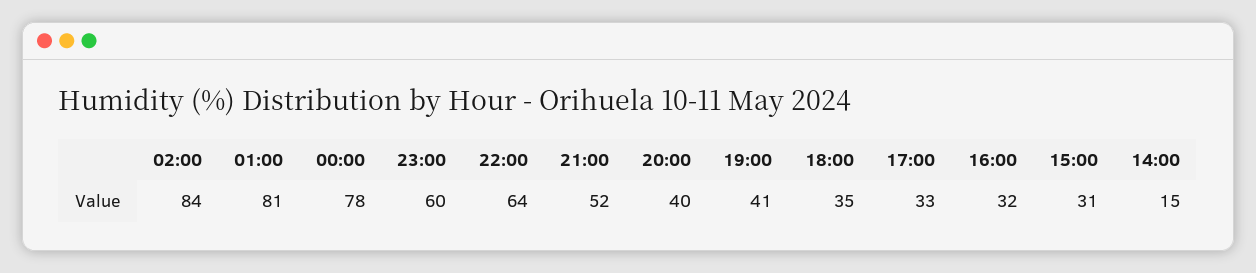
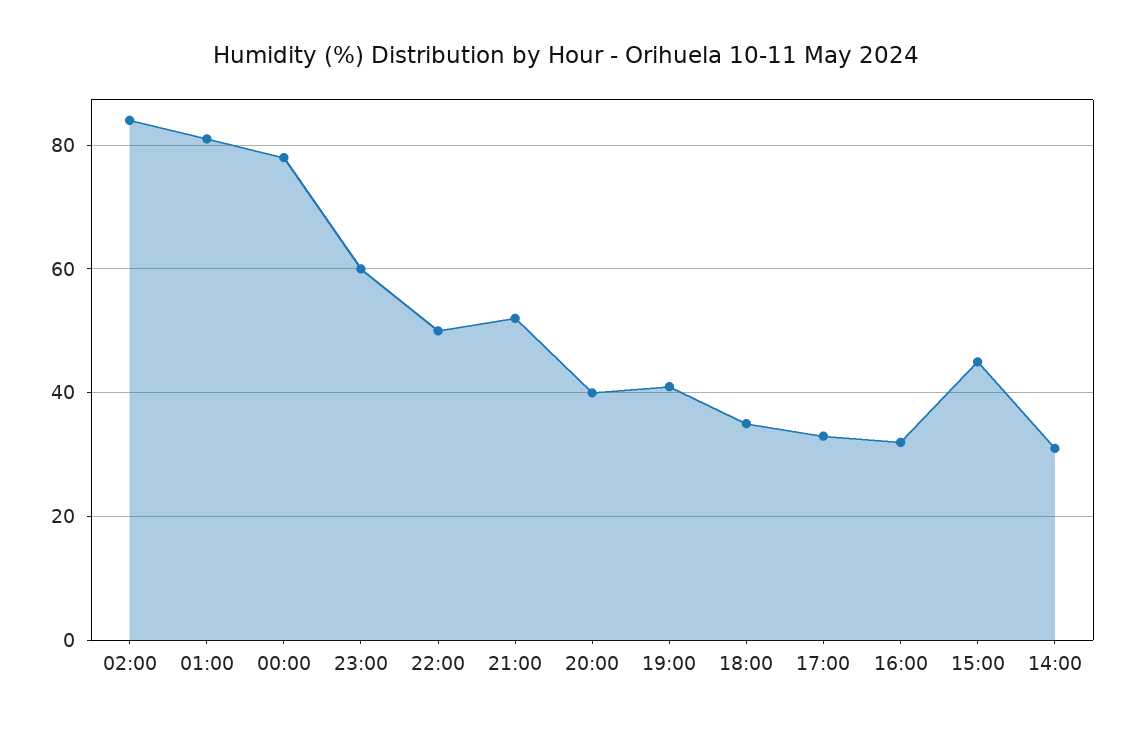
22:00: 64 -> 50
15:00: 31 -> 45
14:00: 15 -> 30

